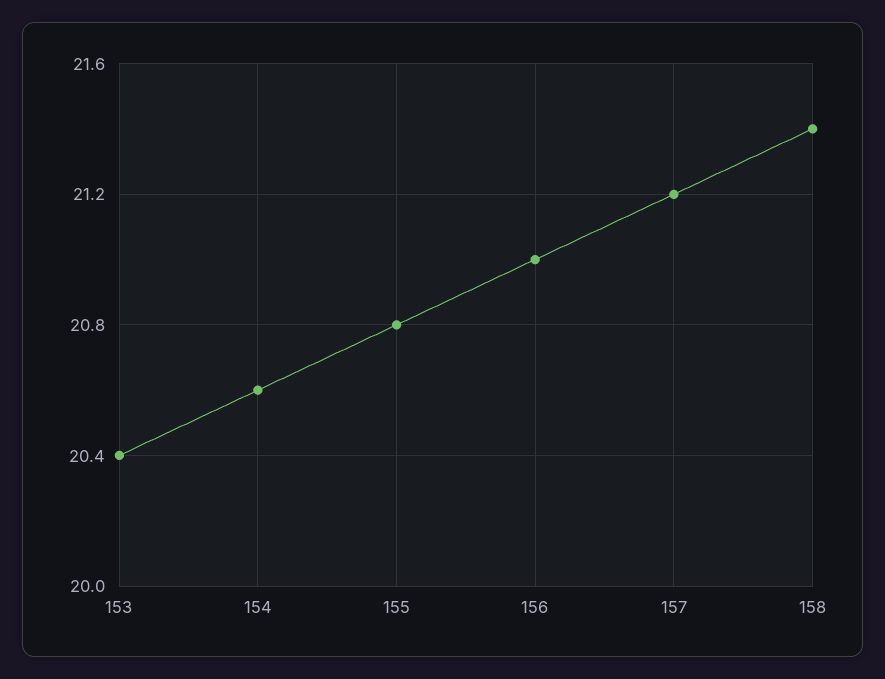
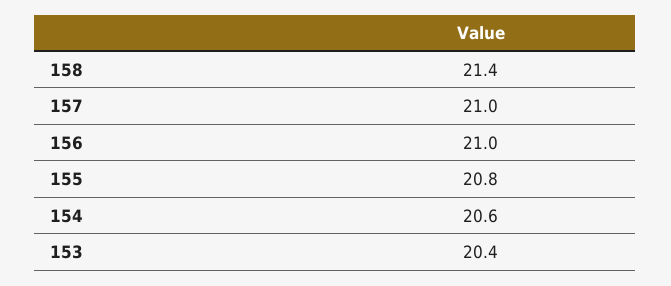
157: 21.2 -> 21

